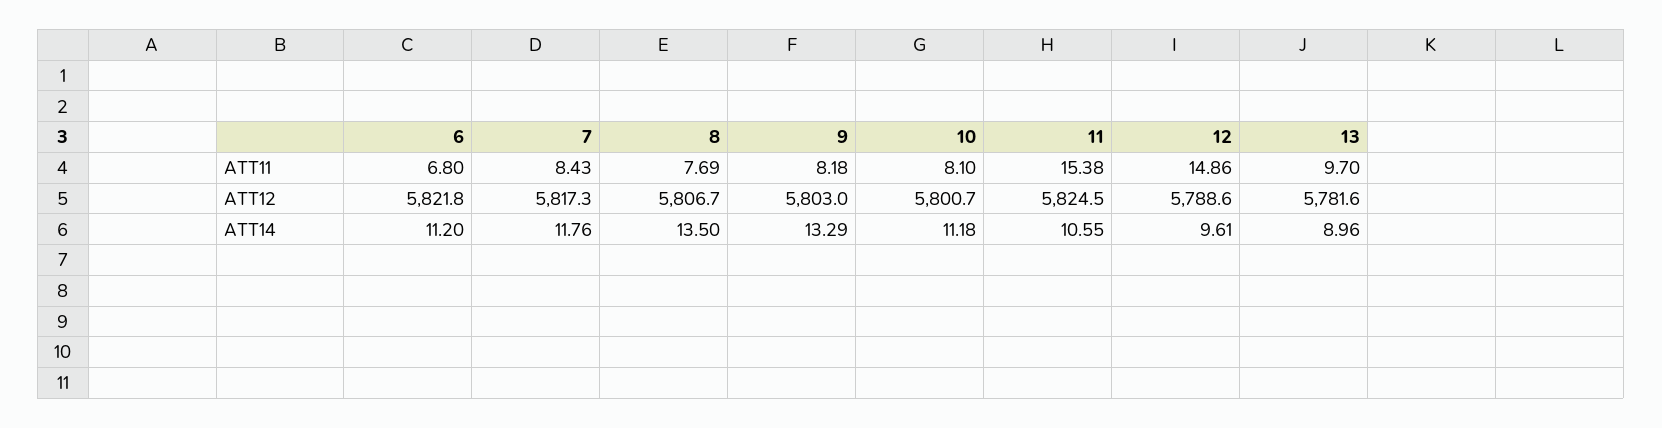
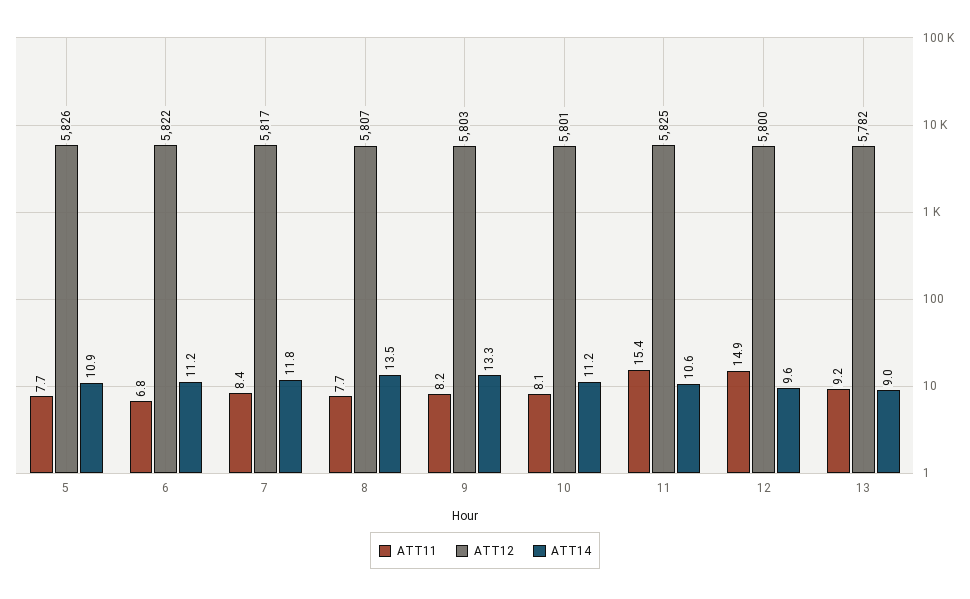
ATT11, 13: 9.7 -> 9.2
ATT12, 12: 5788.6 -> 5800
ATT11, 5: none -> 7.7
ATT12, 5: none -> 5826
ATT14, 5: none -> 10.9

